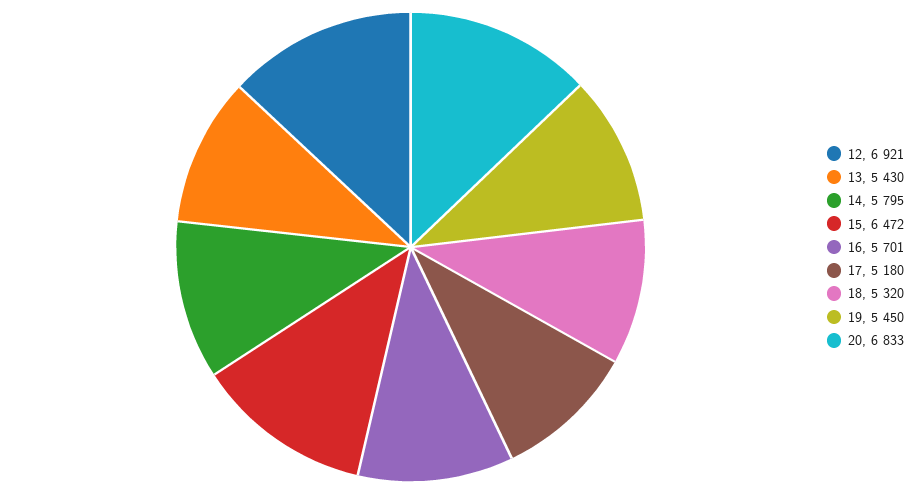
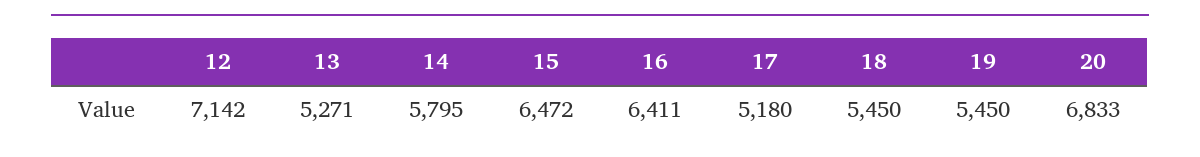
12: 6921 -> 7142
13: 5430 -> 5271
16: 5701 -> 6411
18: 5320 -> 5450

